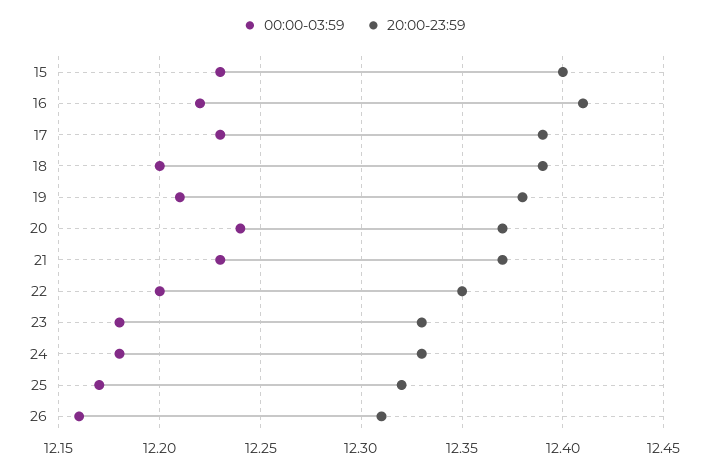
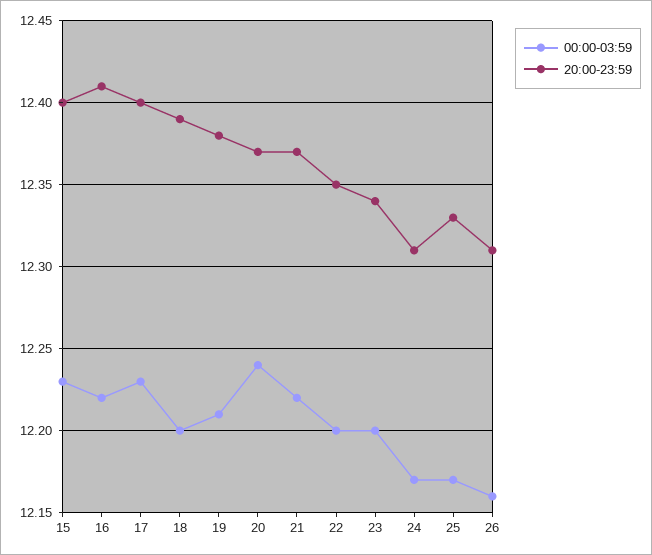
20:00-23:59, 17: 12.39 -> 12.4
00:00-03:59, 21: 12.23 -> 12.22
00:00-03:59, 23: 12.18 -> 12.2
20:00-23:59, 23: 12.33 -> 12.34
00:00-03:59, 24: 12.18 -> 12.17
20:00-23:59, 24: 12.33 -> 12.31
20:00-23:59, 25: 12.32 -> 12.33

